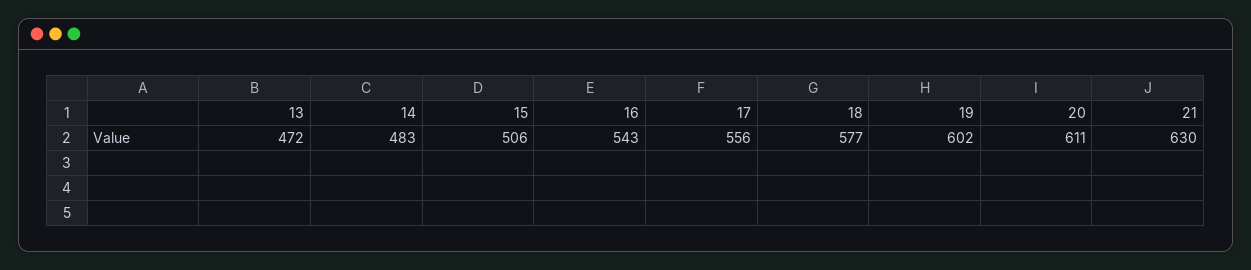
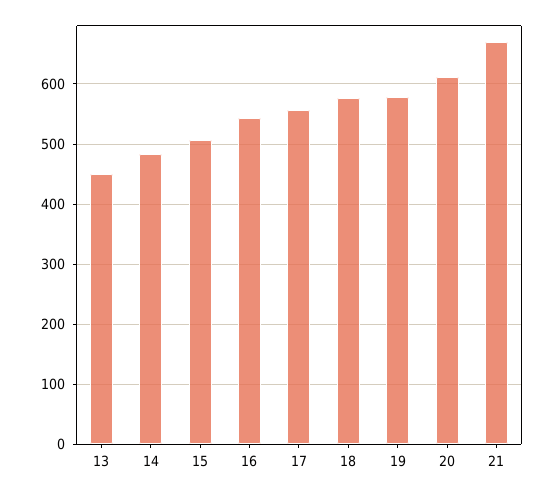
13: 472 -> 450
19: 602 -> 580
21: 630 -> 670

